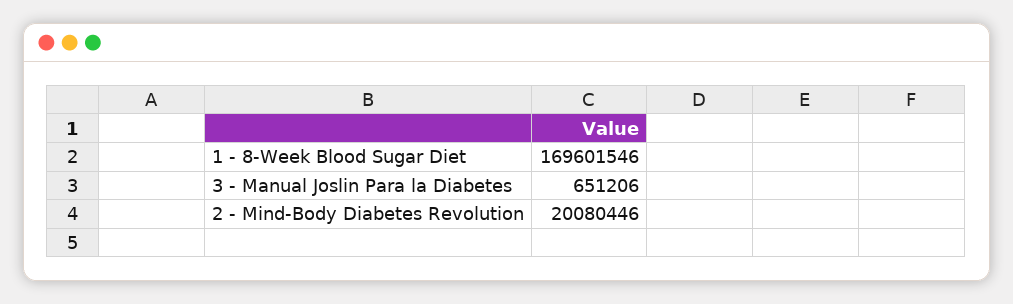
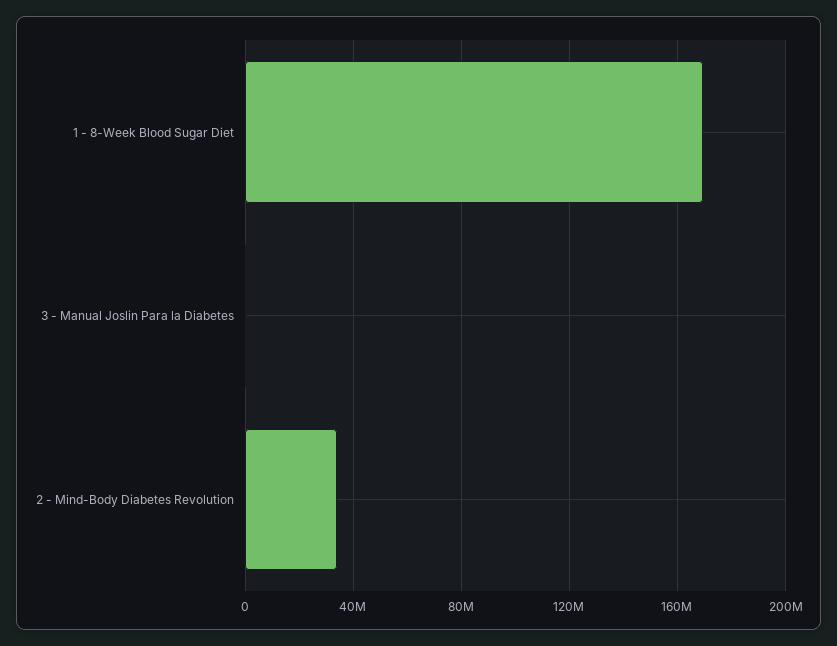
2 - Mind-Body Diabetes Revolution: 20080446 -> 35000000

